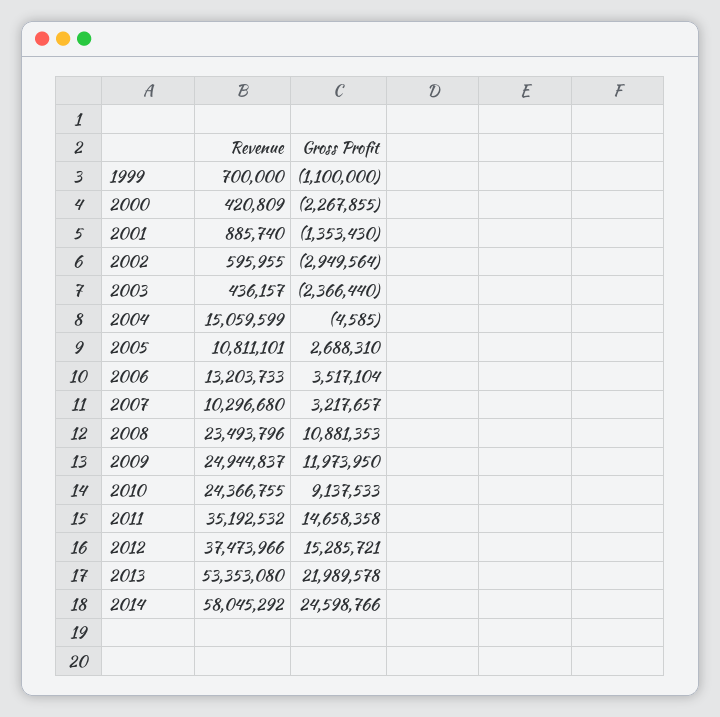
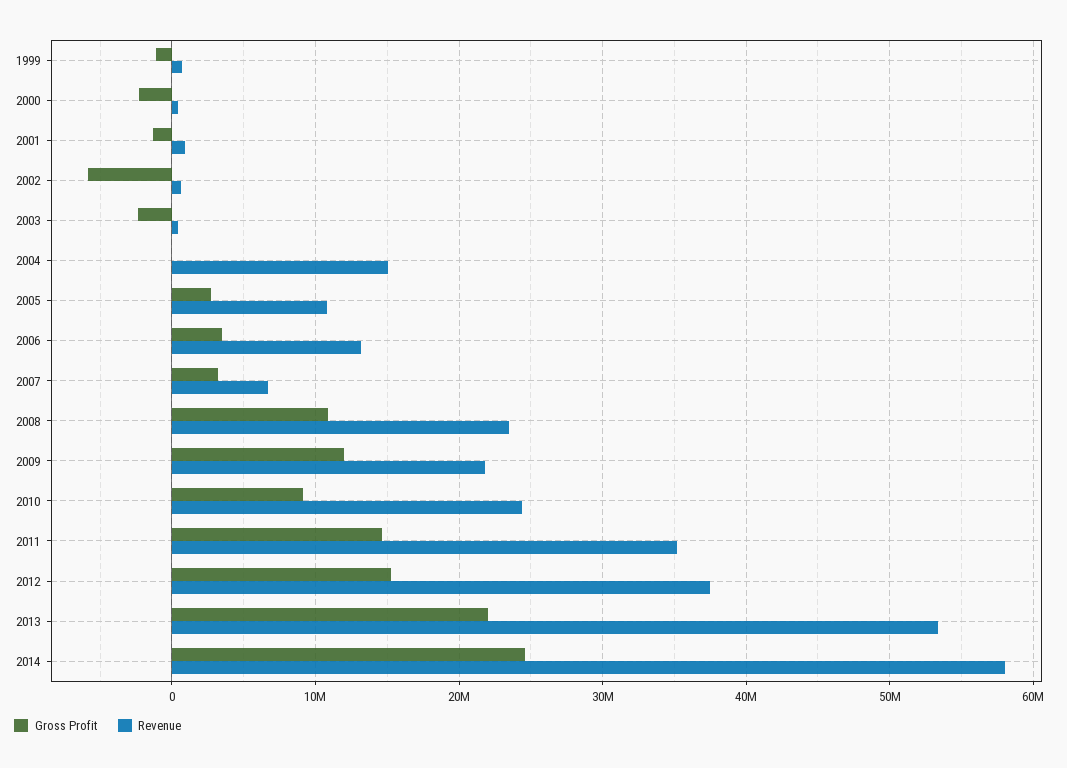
Gross Profit, 2002: -2949564 -> -6000000
Revenue, 2007: 10296680 -> 7000000
Revenue, 2009: 24944837 -> 22000000

